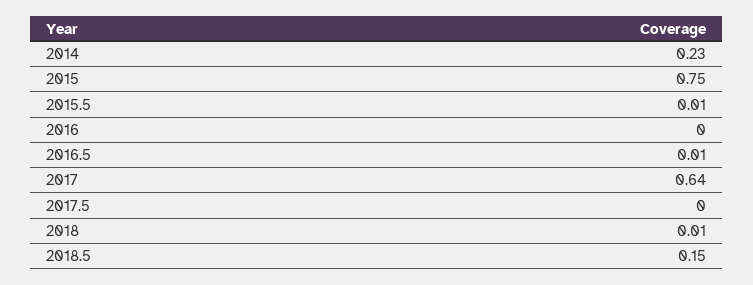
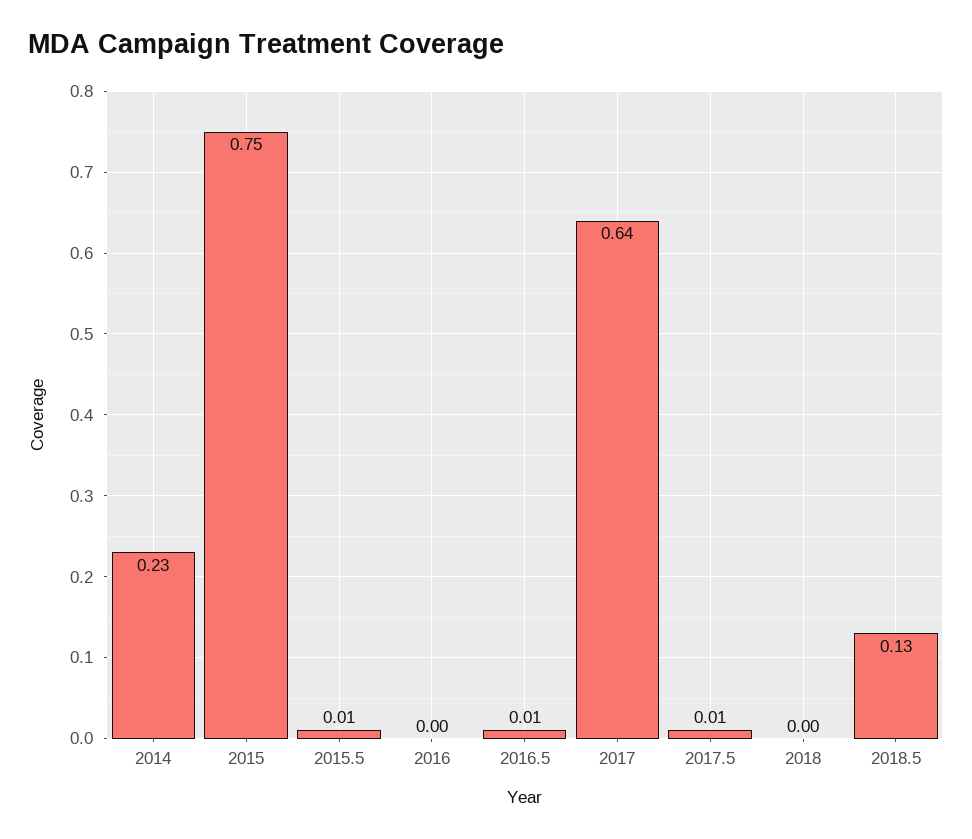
2017.5: 0 -> 0.01
2018: 0.01 -> 0
2018.5: 0.15 -> 0.13

